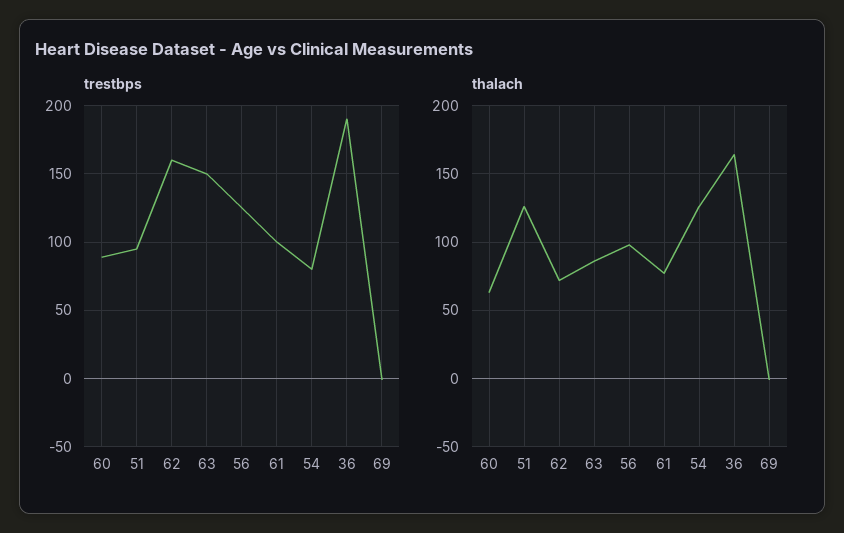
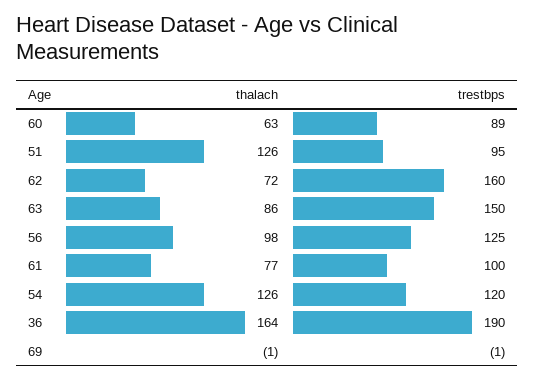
trestbps, 54: 80 -> 120

